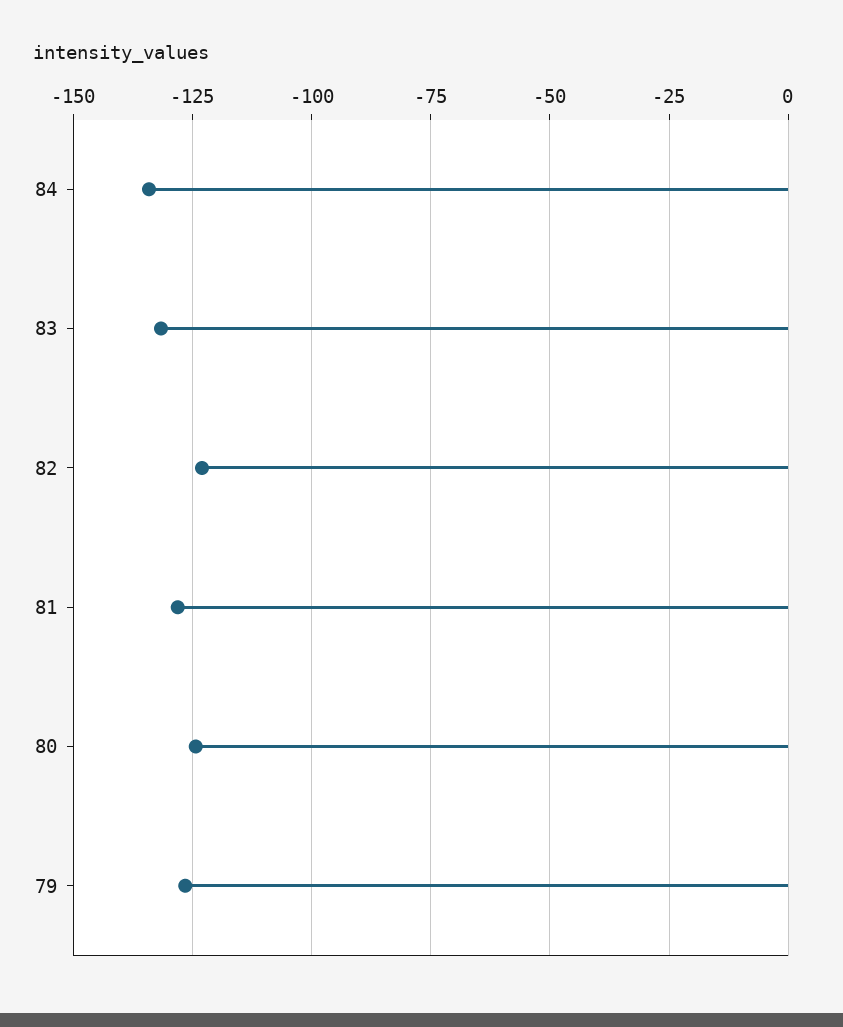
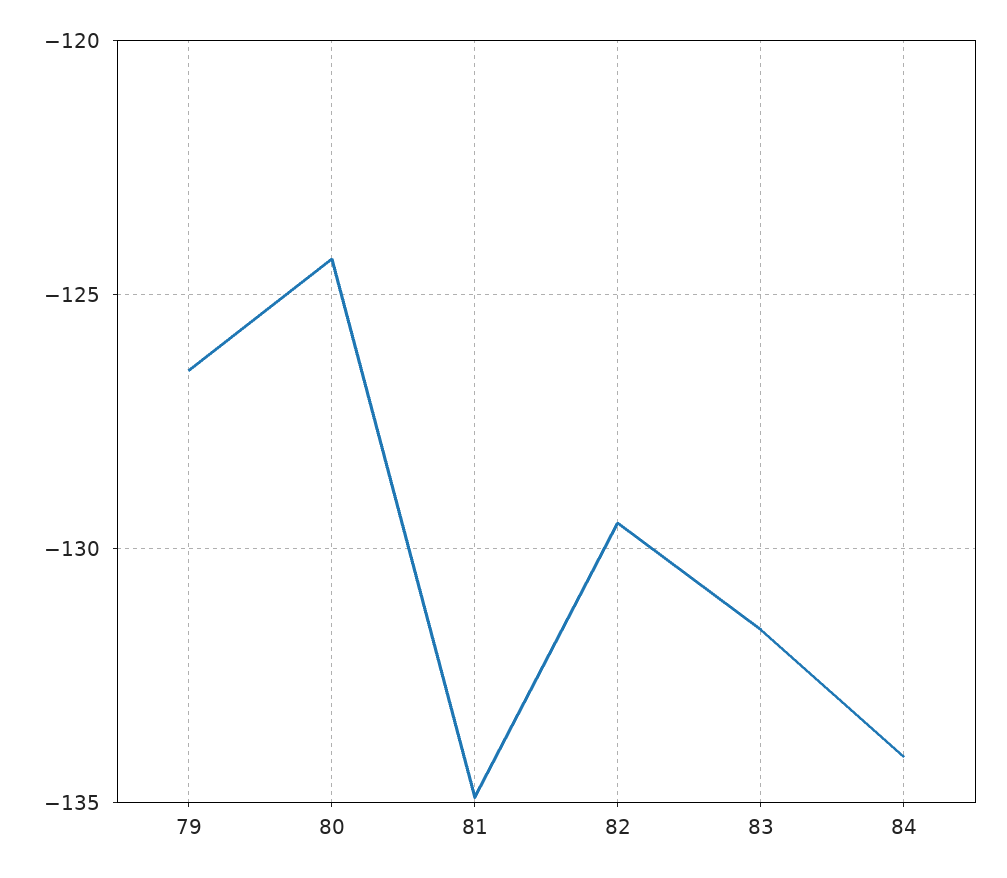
82: -122.5 -> -129.5
81: -127.5 -> -135

